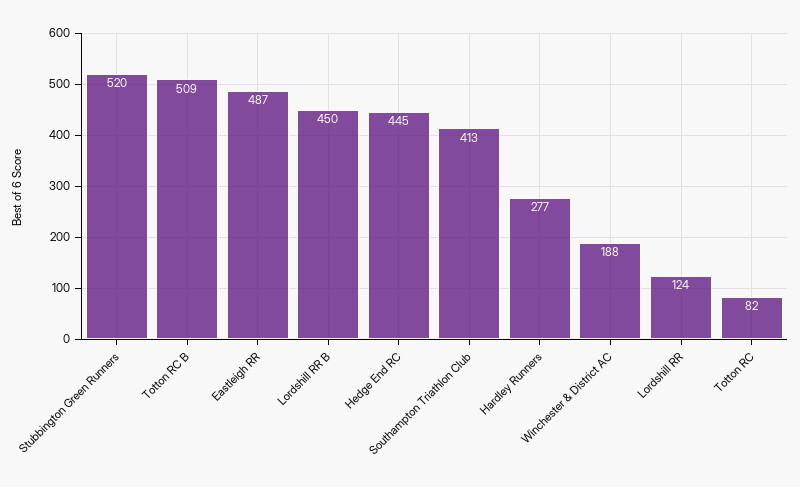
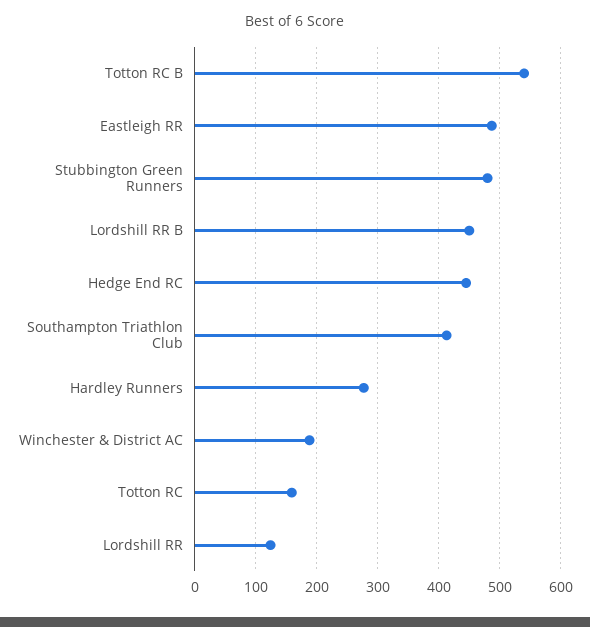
Stubbington Green Runners: 520 -> 480
Totton RC B: 509 -> 540
Totton RC: 82 -> 160

